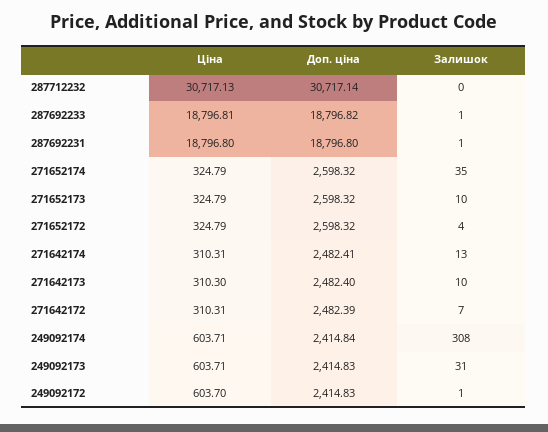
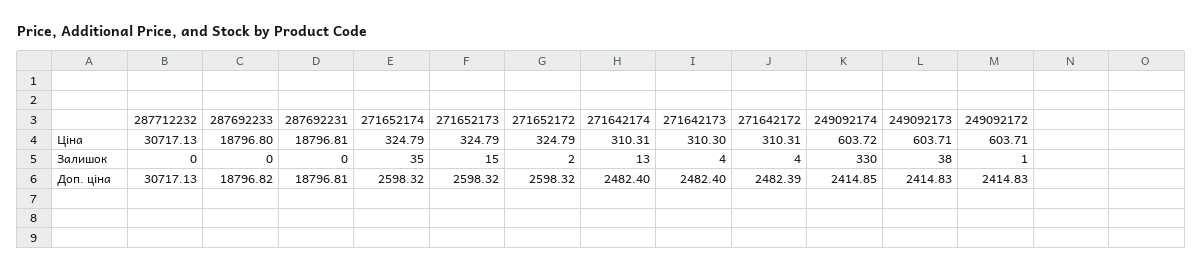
Доп. ціна, 287712232: 30717.14 -> 30717.13
Ціна, 287692233: 18796.81 -> 18796.8
Залишок, 287692233: 1 -> 0
Ціна, 287692231: 18796.8 -> 18796.81
Доп. ціна, 287692231: 18796.8 -> 18796.81
Залишок, 287692231: 1 -> 0
Залишок, 271652173: 10 -> 15
Залишок, 271652172: 4 -> 2
Доп. ціна, 271642174: 2482.41 -> 2482.4
Залишок, 271642173: 10 -> 4
Залишок, 271642172: 7 -> 4
Ціна, 249092174: 603.71 -> 603.72
Доп. ціна, 249092174: 2414.84 -> 2414.85
Залишок, 249092174: 308 -> 330
Залишок, 249092173: 31 -> 38
Ціна, 249092172: 603.7 -> 603.71

